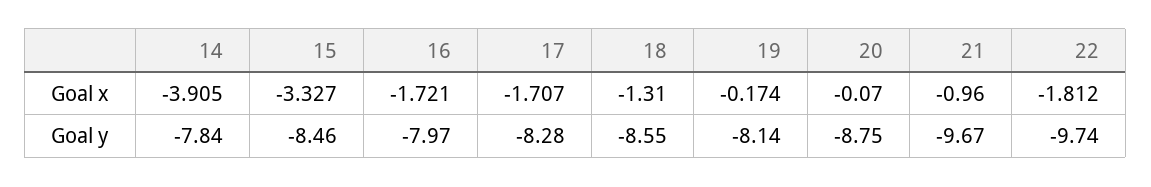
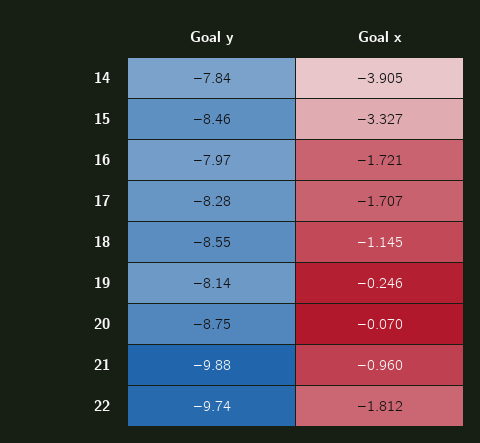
18, Goal x: -1.31 -> -1.145
19, Goal x: -0.174 -> -0.246
21, Goal y: -9.67 -> -9.88

